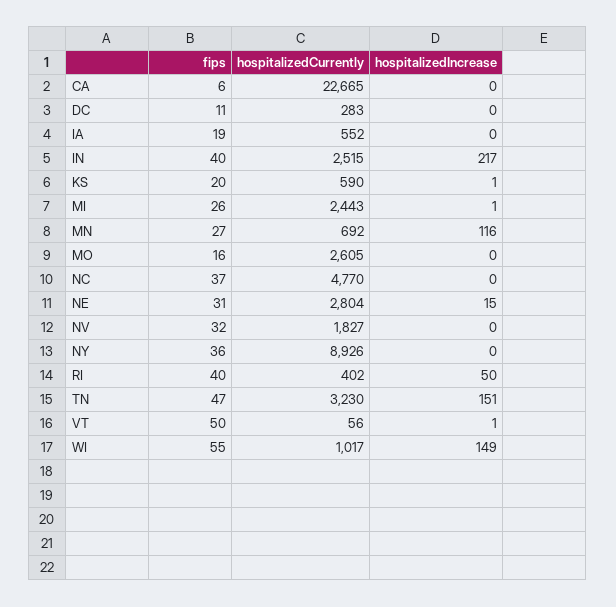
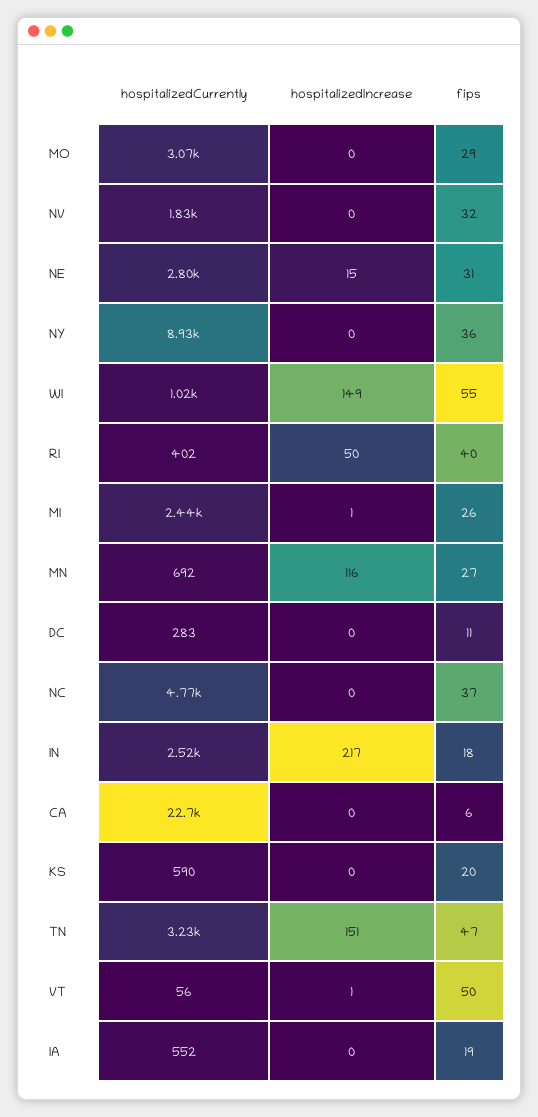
fips, IN: 40 -> 18
hospitalizedIncrease, KS: 1 -> 0
fips, MO: 16 -> 29
hospitalizedCurrently, MO: 2605 -> 3070

